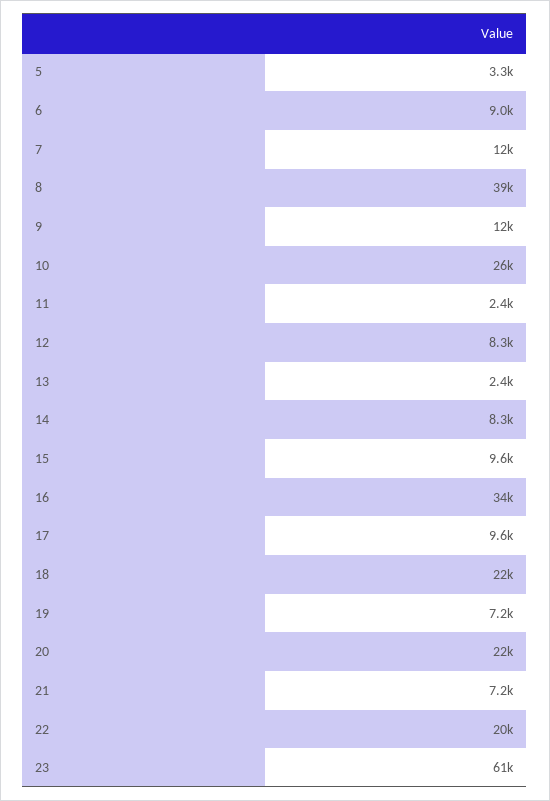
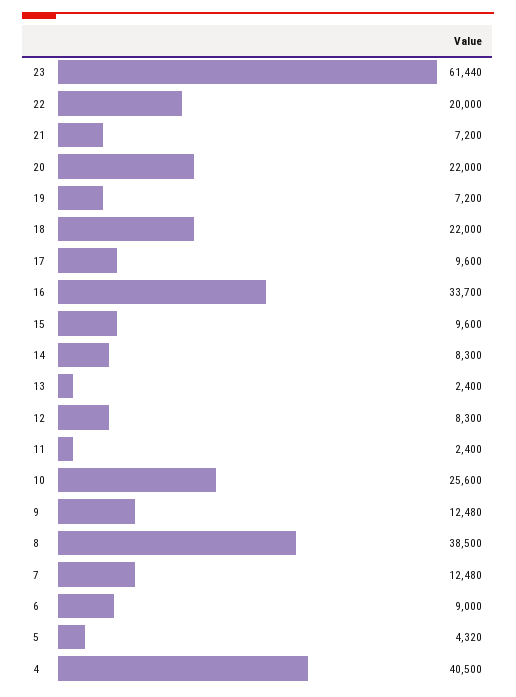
5: 3300 -> 4320
4: none -> 40500

